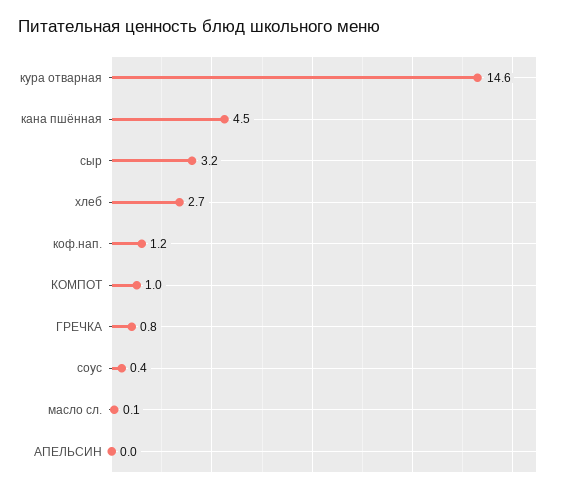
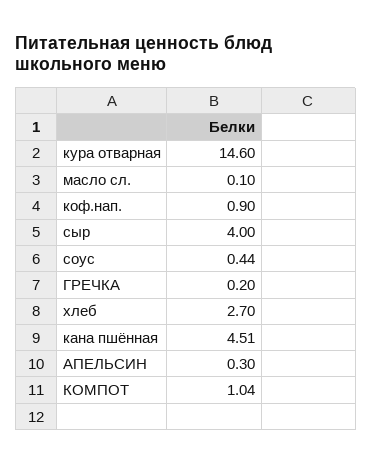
сыр: 3.2 -> 4
коф.нап.: 1.2 -> 0.9
ГРЕЧКА: 0.8 -> 0.2
АПЕЛЬСИН: 0 -> 0.3

